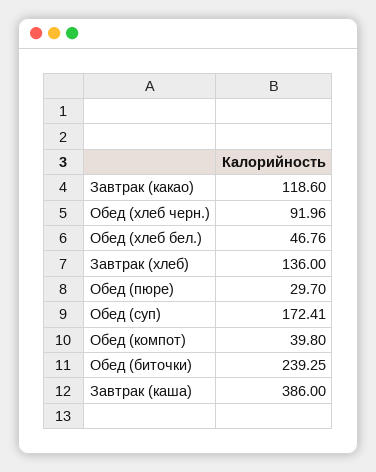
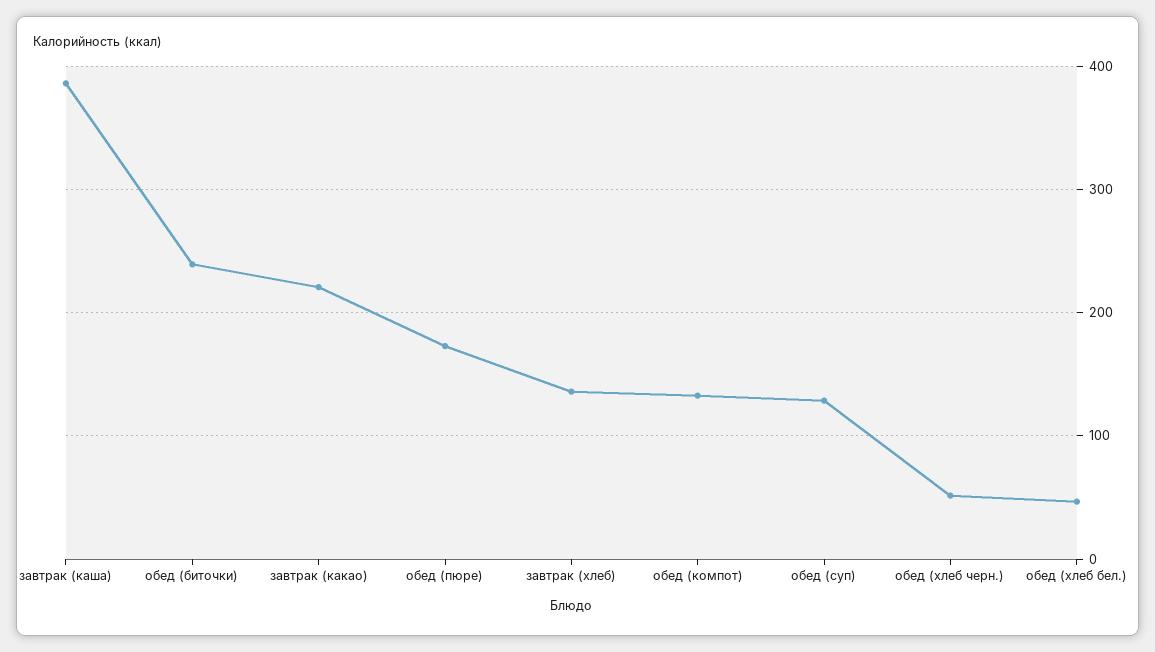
Завтрак (какао): 118.6 -> 220
Обед (хлеб черн.): 91.96 -> 50
Обед (пюре): 29.7 -> 170
Обед (суп): 172.41 -> 130
Обед (компот): 39.8 -> 130

